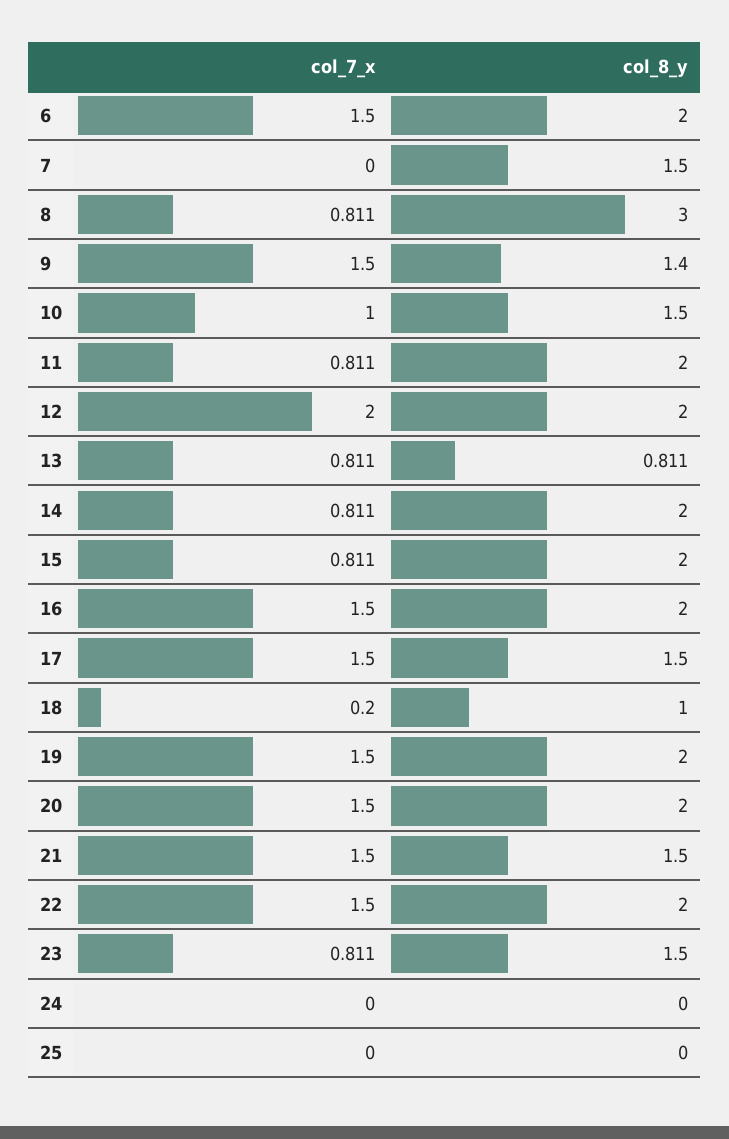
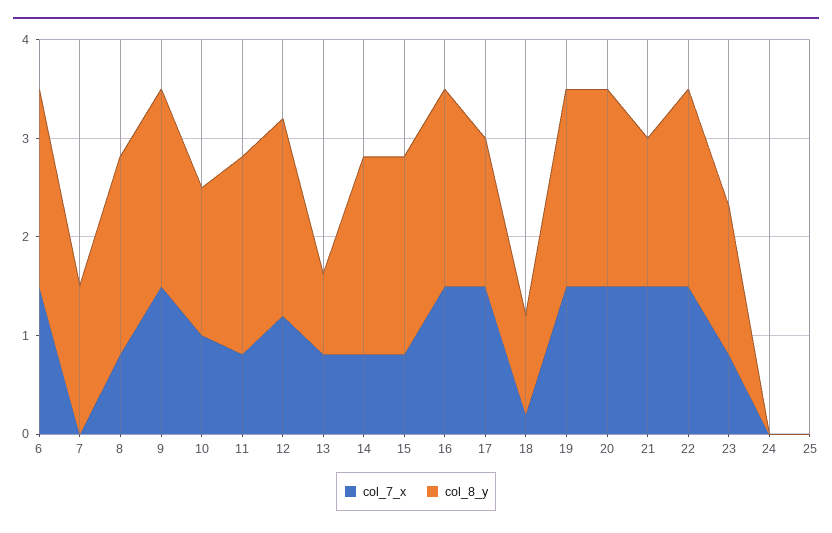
col_8_y, 8: 3 -> 2
col_8_y, 9: 1.4 -> 2
col_7_x, 12: 2 -> 1.2

